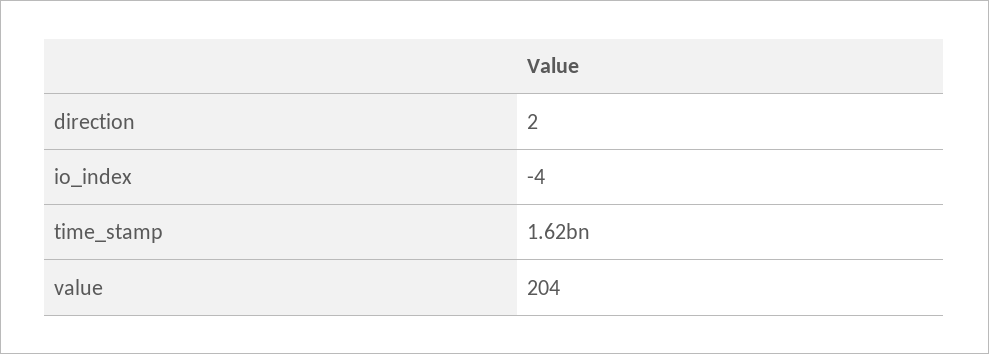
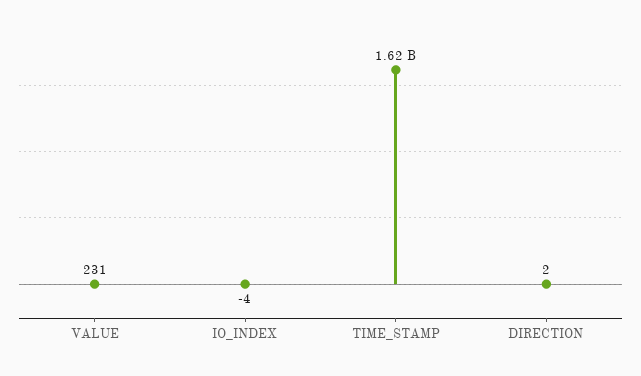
value: 204 -> 231

